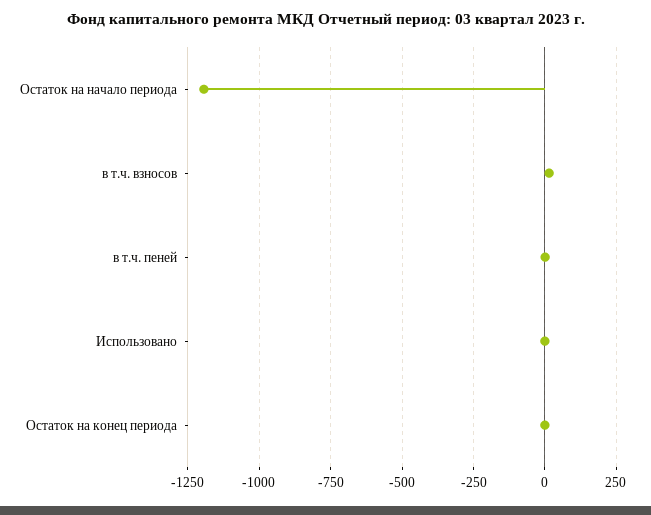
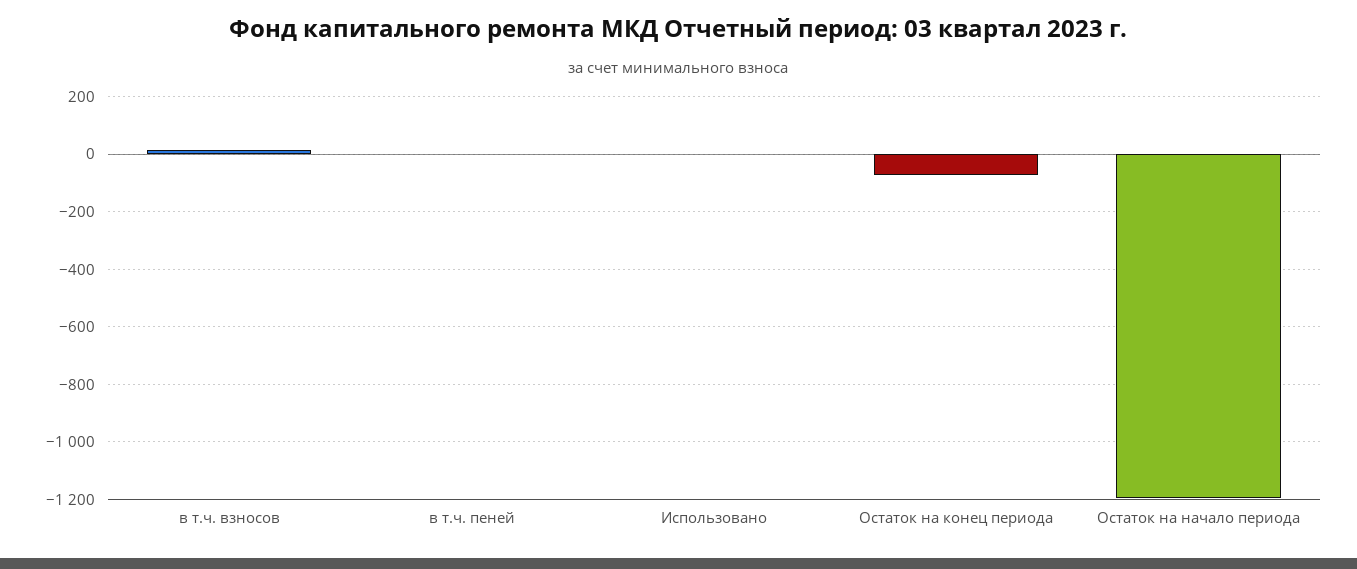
Остаток на конец периода: 0 -> -75

